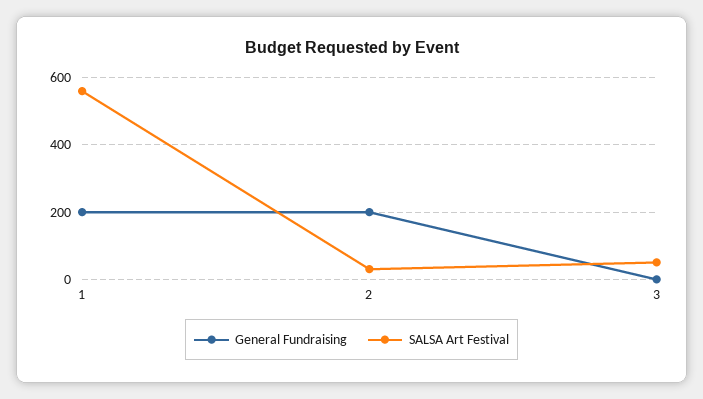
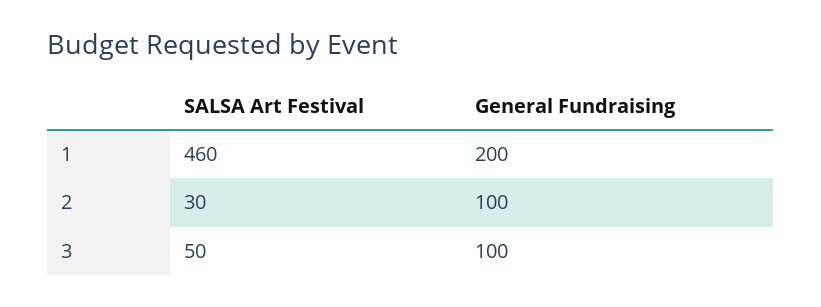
SALSA Art Festival, 1: 560 -> 460
General Fundraising, 2: 200 -> 100
General Fundraising, 3: 0 -> 100

